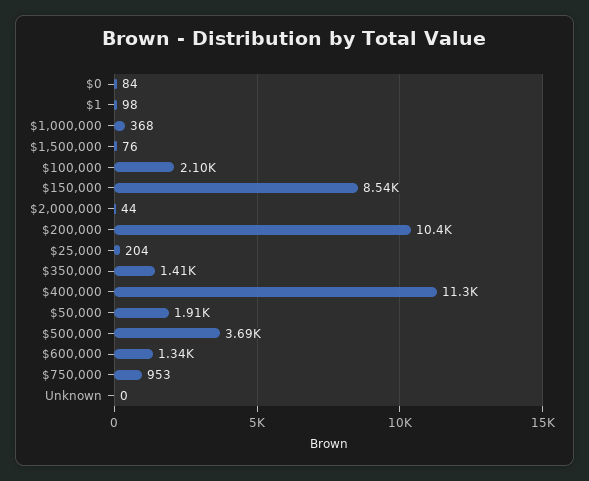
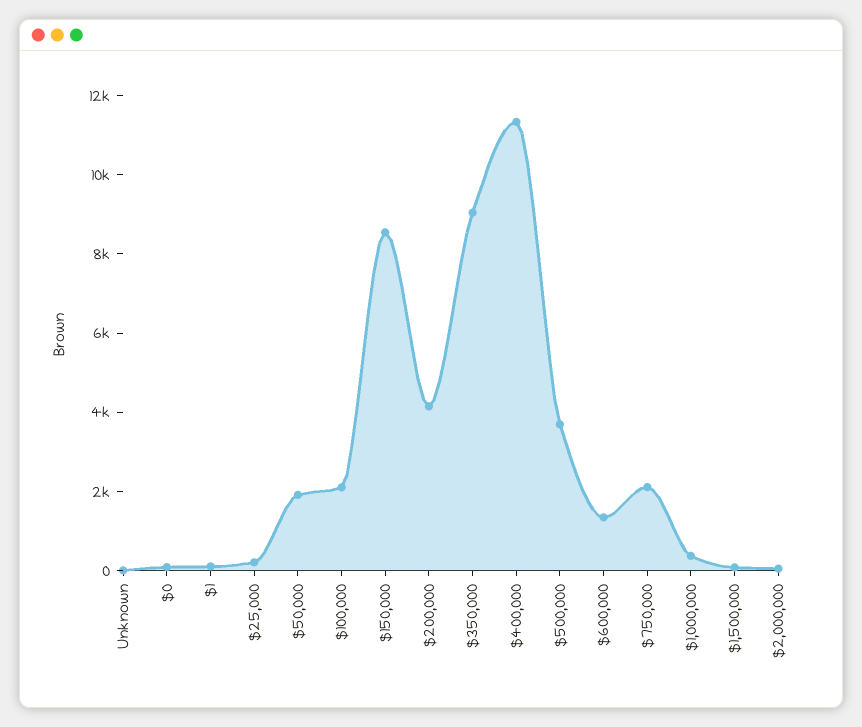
$200,000: 10400 -> 4000
$350,000: 1410 -> 9000
$750,000: 953 -> 2000

